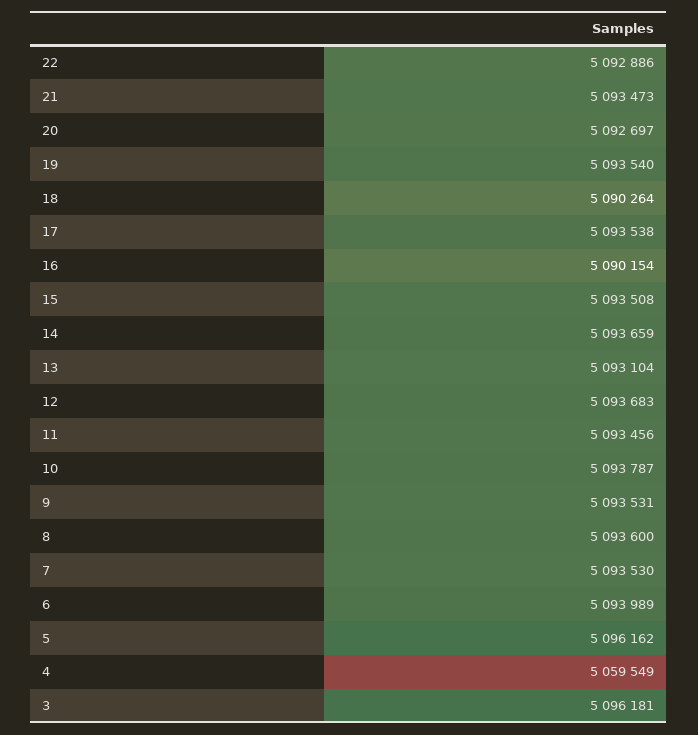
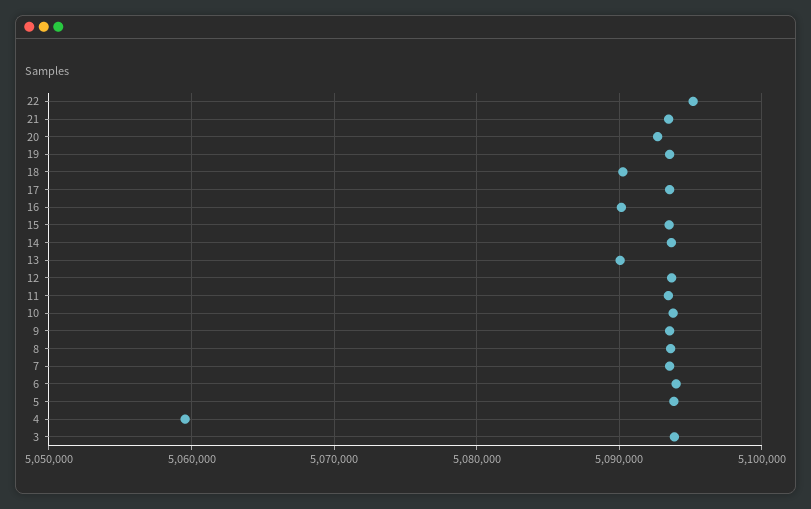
22: 5092886 -> 5095000
13: 5093104 -> 5090000
5: 5096162 -> 5094000
3: 5096181 -> 5094000

